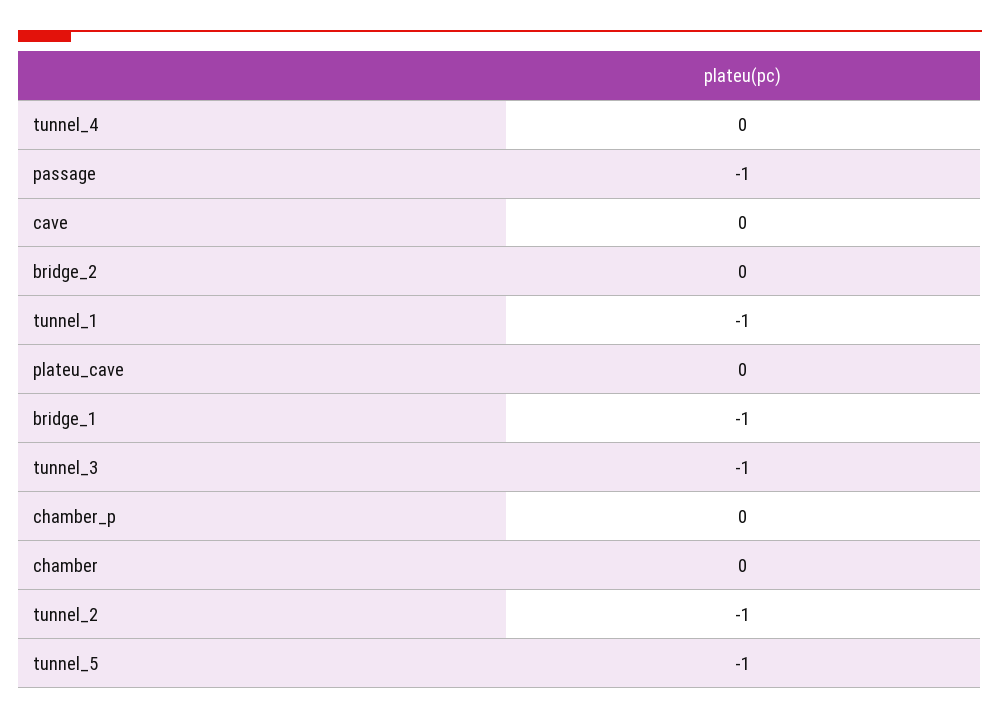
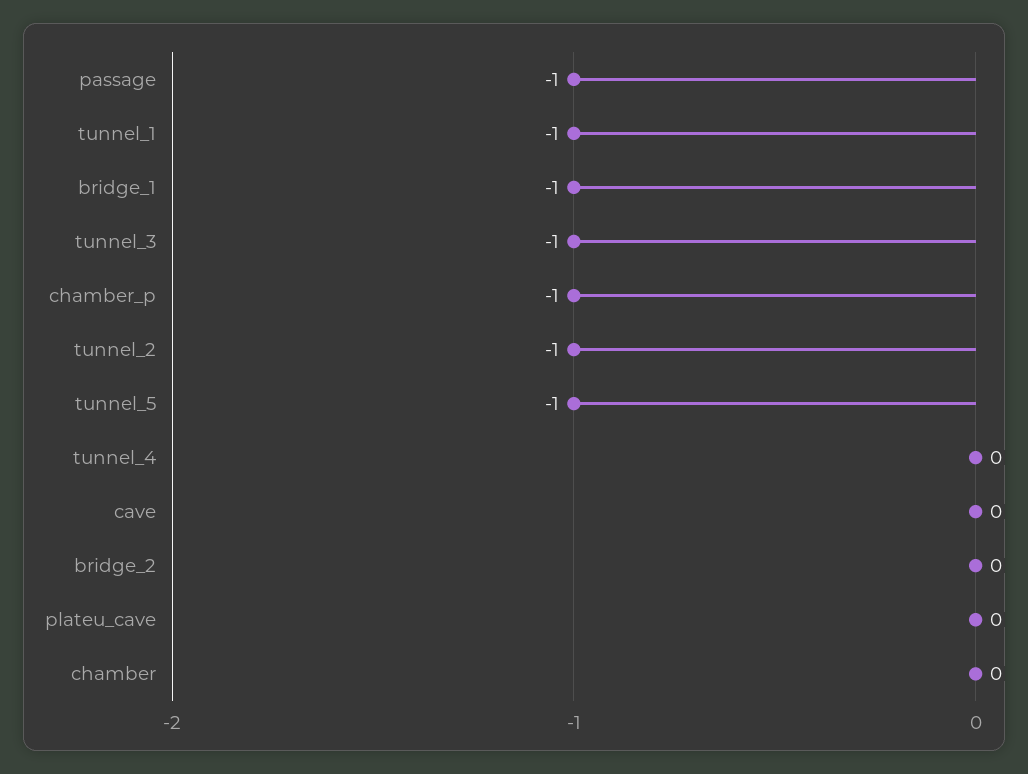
chamber_p: 0 -> -1

